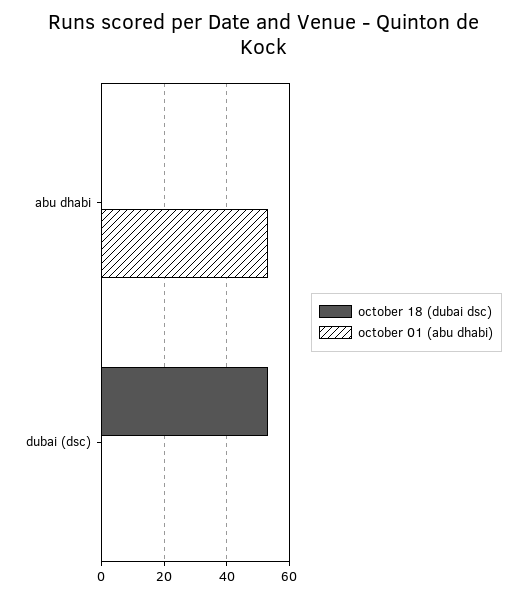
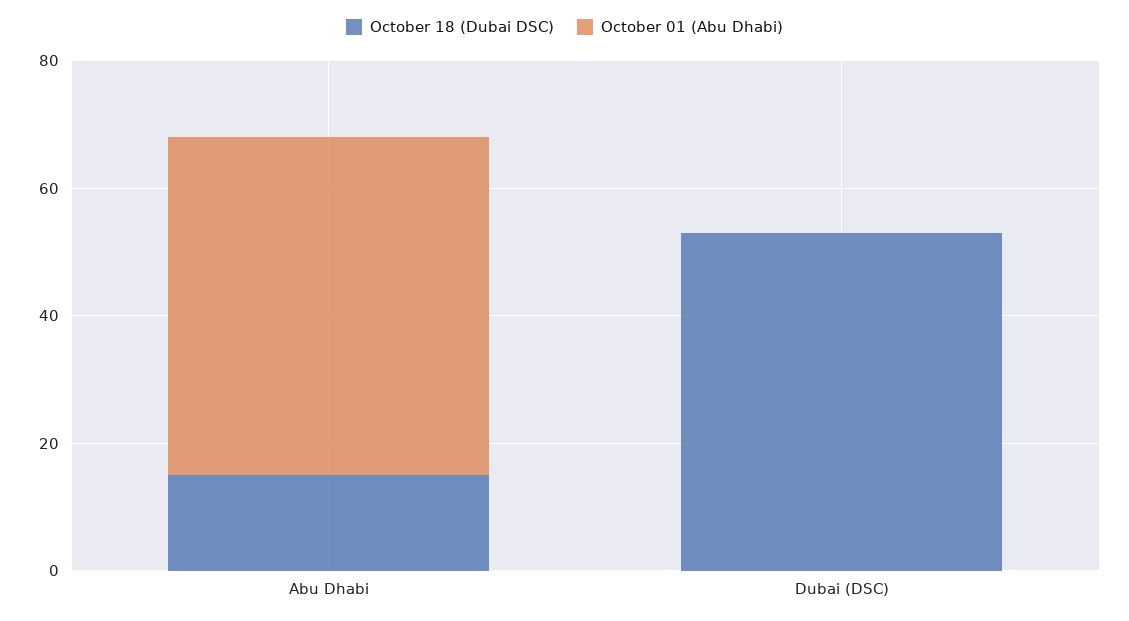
october 18 (dubai dsc), abu dhabi: 0 -> 15

